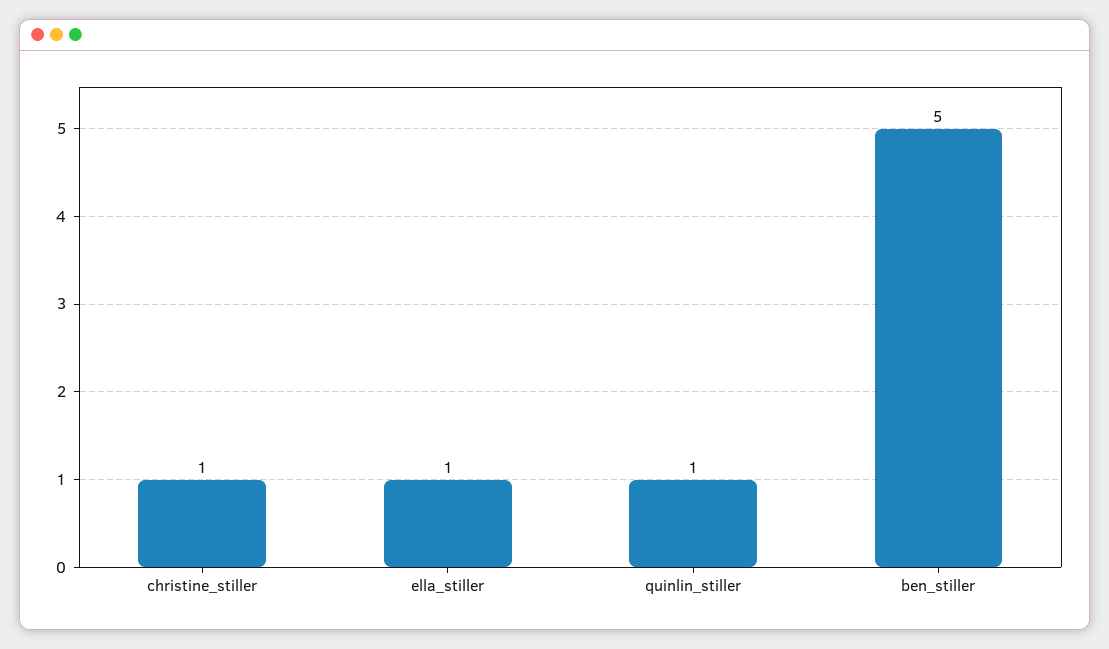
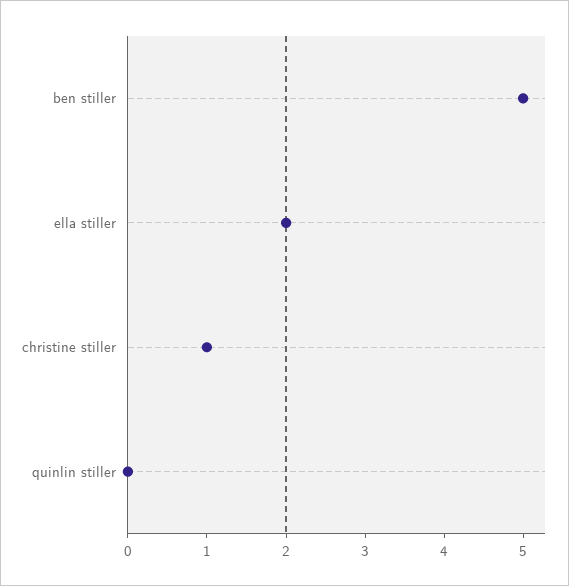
ella_stiller: 1 -> 2
quinlin_stiller: 1 -> 0

